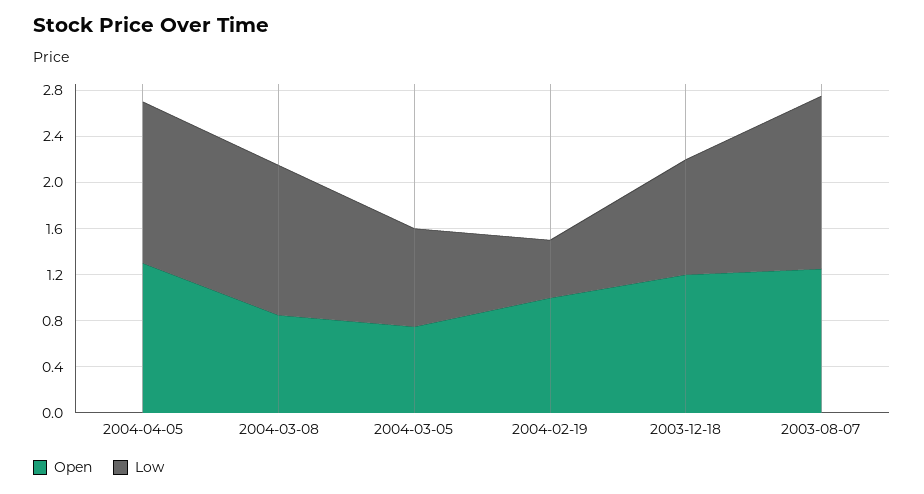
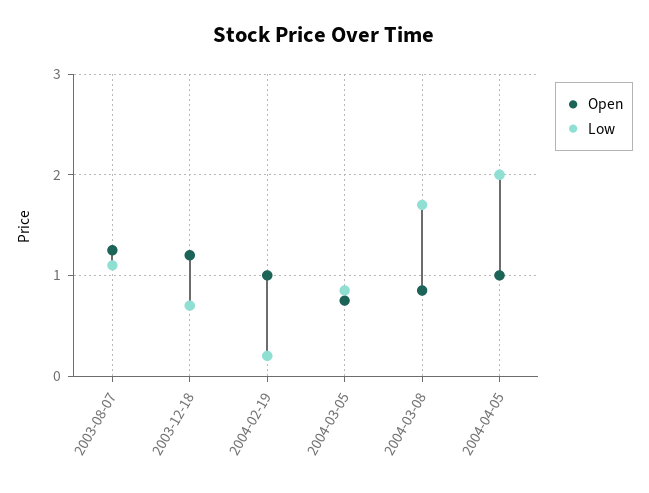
Open, 2004-04-05: 1.3 -> 1
Low, 2004-04-05: 1.4 -> 2
Low, 2004-03-08: 1.3 -> 1.7
Low, 2004-02-19: 0.5 -> 0.2
Low, 2003-12-18: 1 -> 0.7
Low, 2003-08-07: 1.5 -> 1.1

